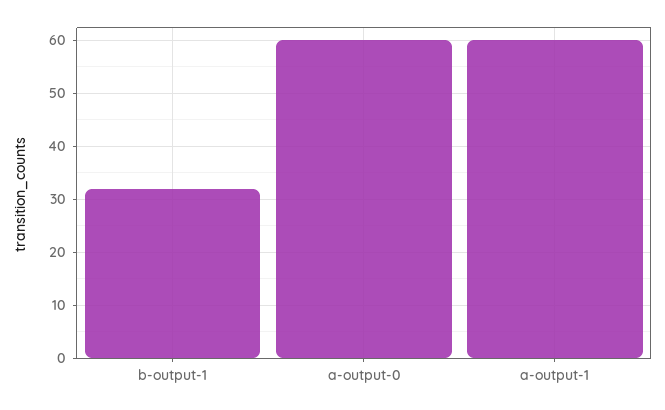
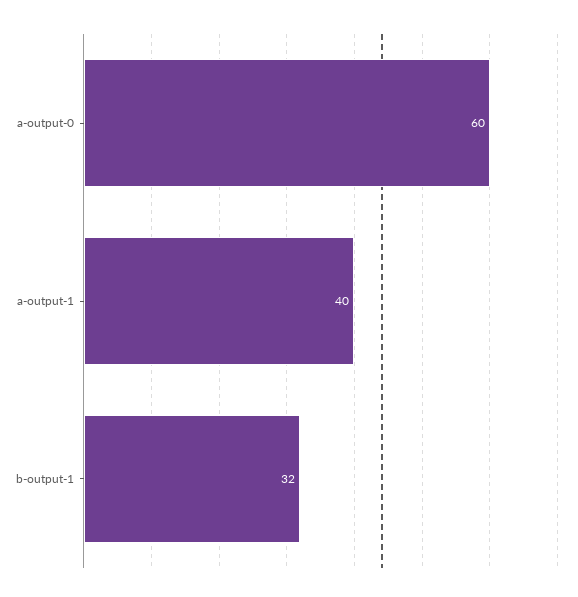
a-output-1: 60 -> 40

